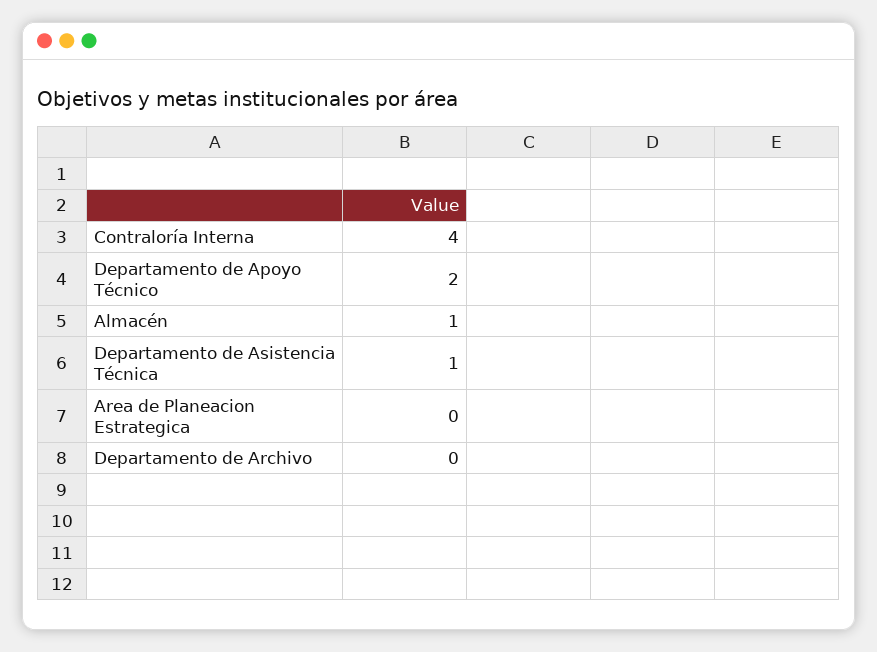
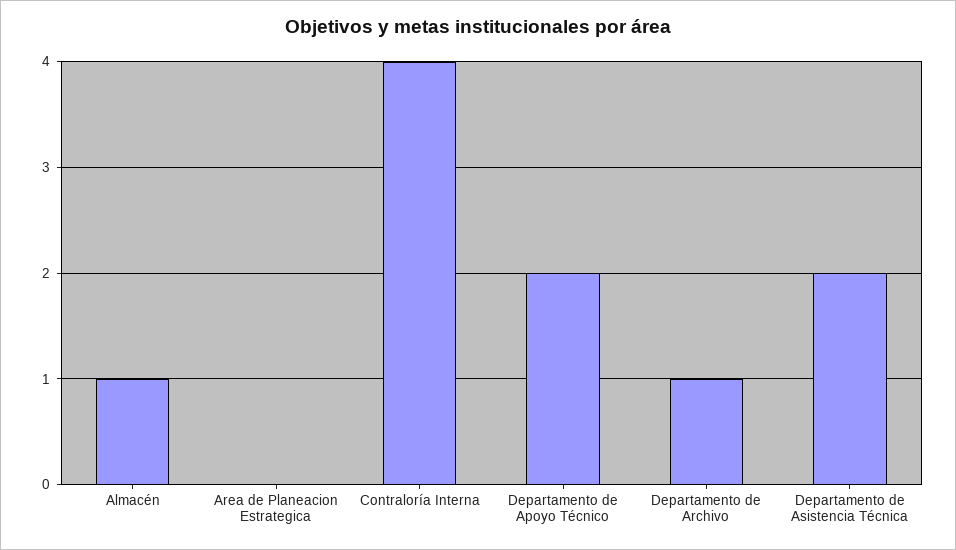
Departamento de Asistencia Técnica: 1 -> 2
Departamento de Archivo: 0 -> 1

